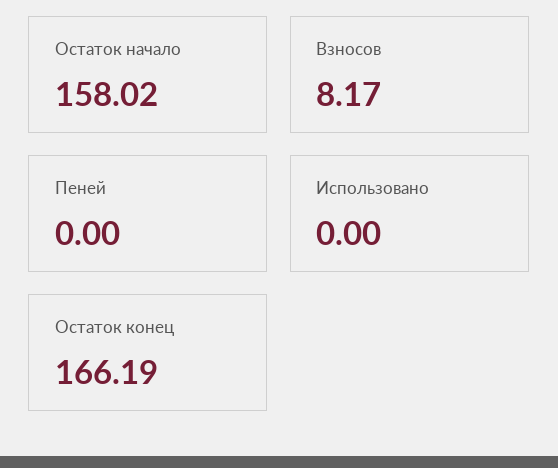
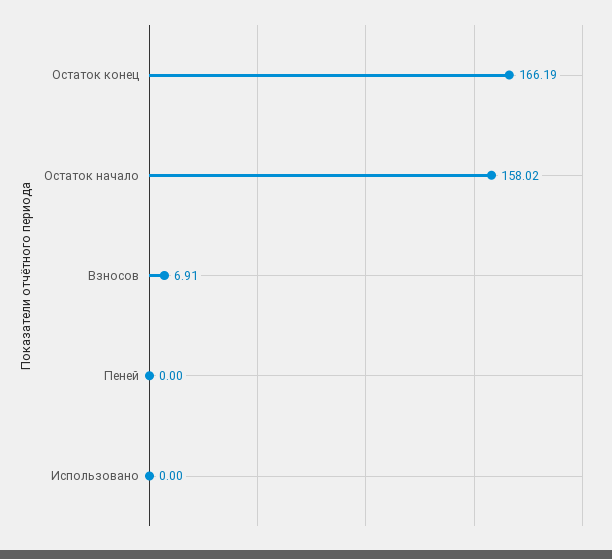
Взносов: 8.17 -> 6.91

